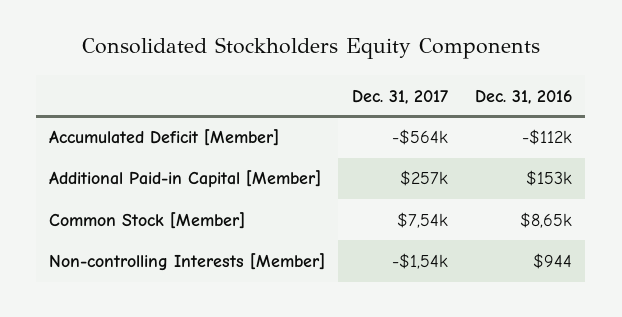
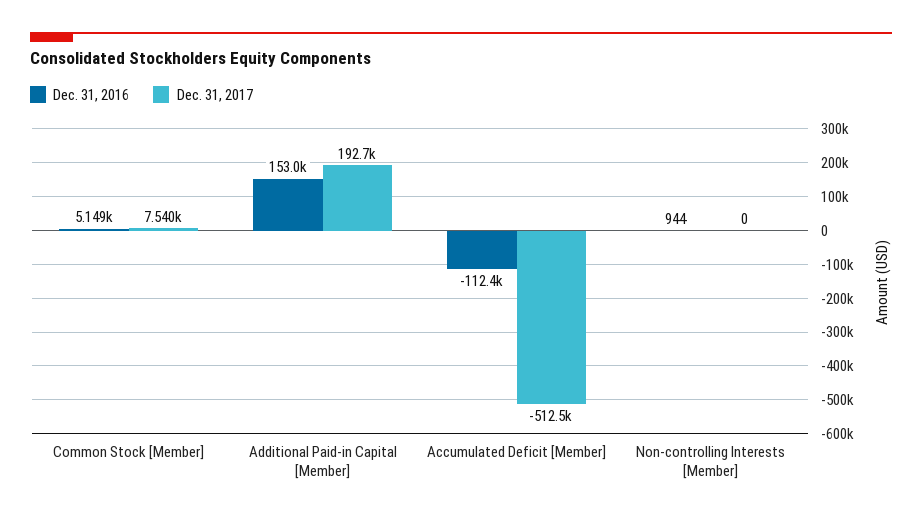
Dec. 31, 2017, Accumulated Deficit [Member]: -564000 -> -512500
Dec. 31, 2017, Additional Paid-in Capital [Member]: 257000 -> 192700
Dec. 31, 2016, Common Stock [Member]: 8650 -> 5149
Dec. 31, 2017, Non-controlling Interests [Member]: -1540 -> 0

